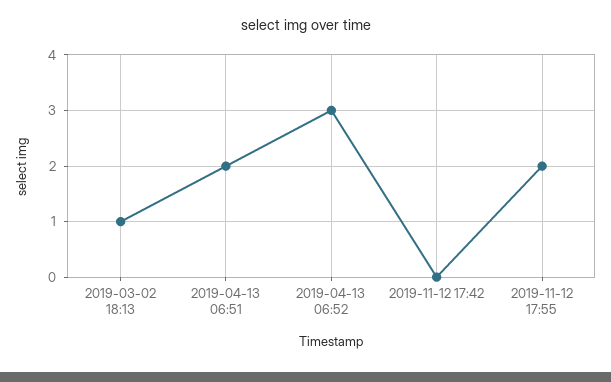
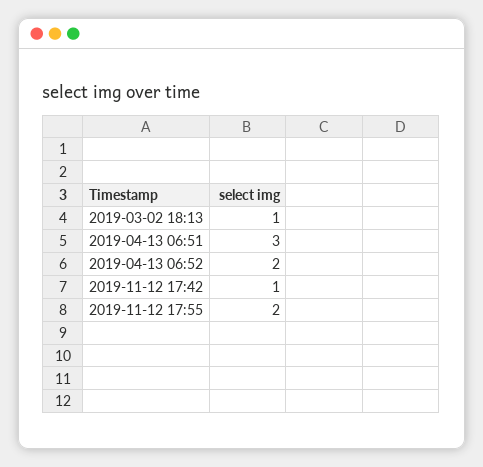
2019-04-13 06:51: 2 -> 3
2019-04-13 06:52: 3 -> 2
2019-11-12 17:42: 0 -> 1

